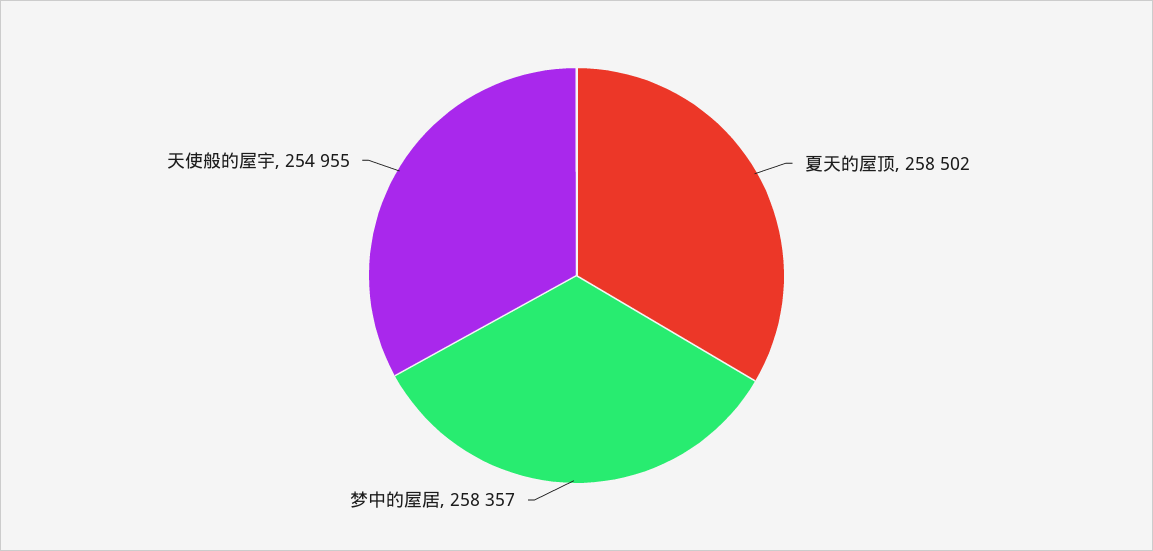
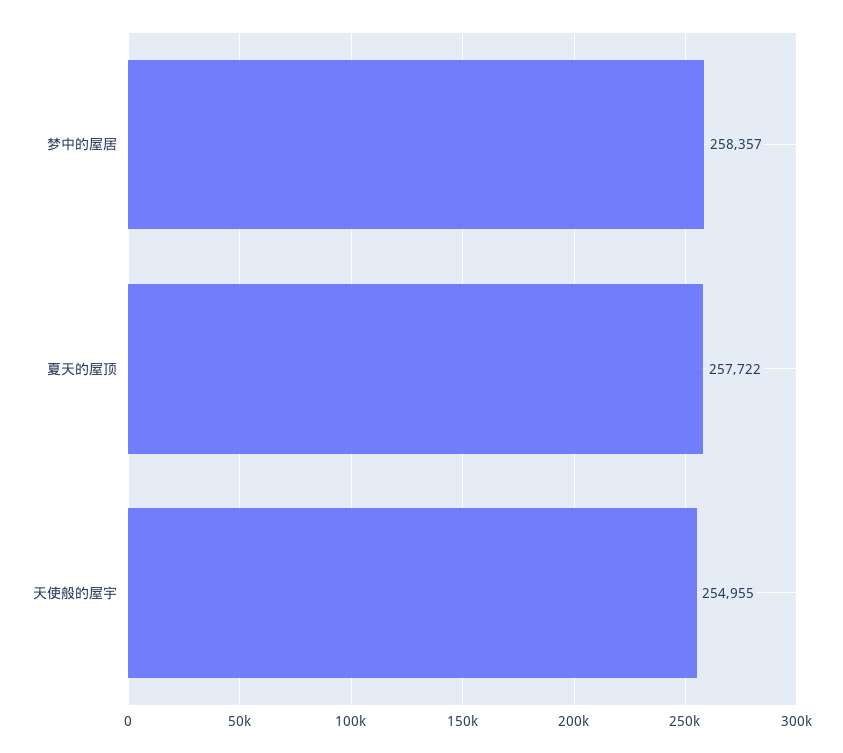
夏天的屋顶: 258502 -> 257722

